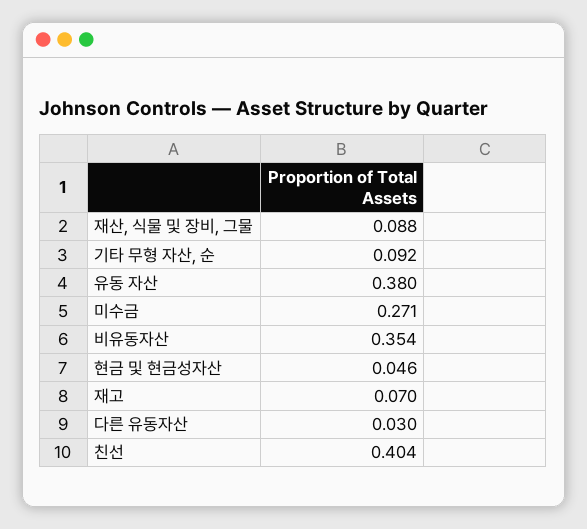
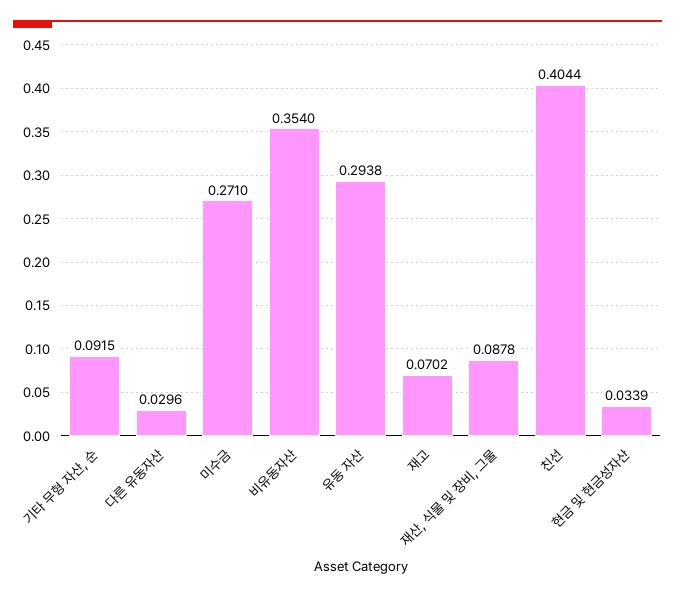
유동 자산: 0.38 -> 0.2938
현금 및 현금성자산: 0.046 -> 0.0339

